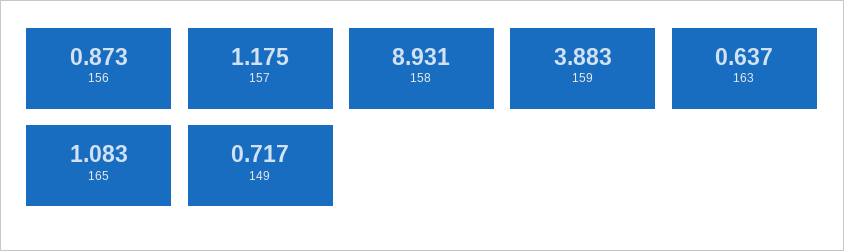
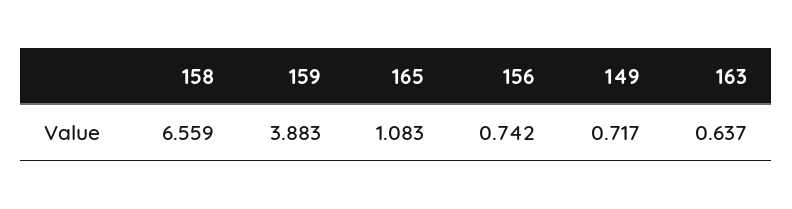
156: 0.873 -> 0.742
157: 1.175 -> none
158: 8.931 -> 6.559

